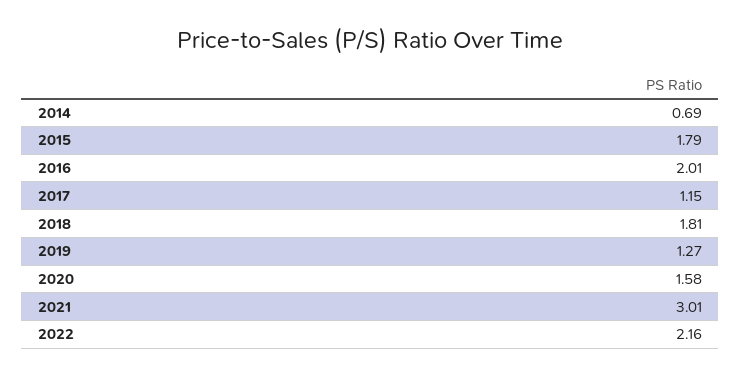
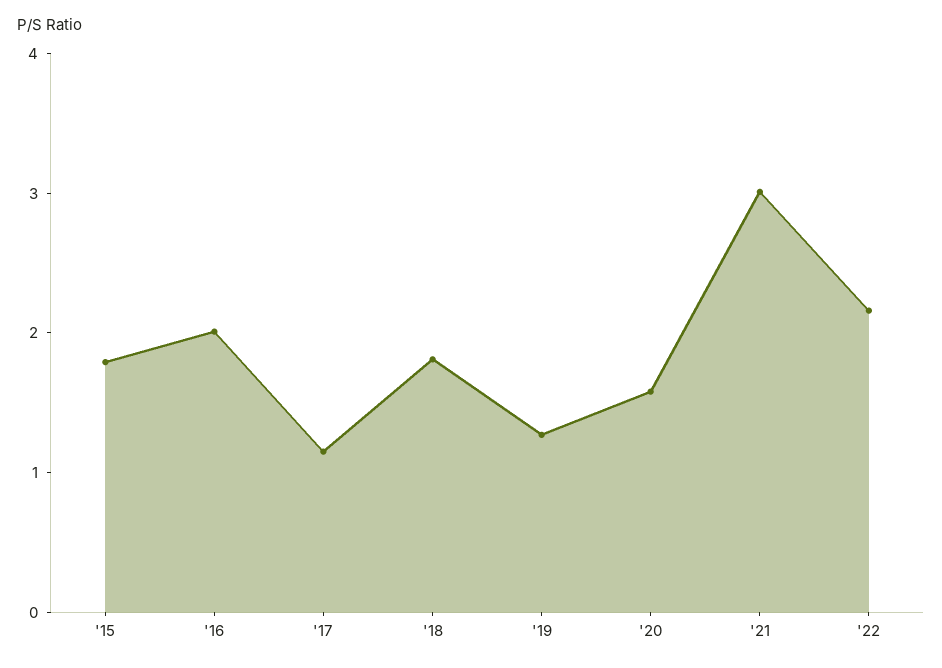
2014: 0.69 -> none

